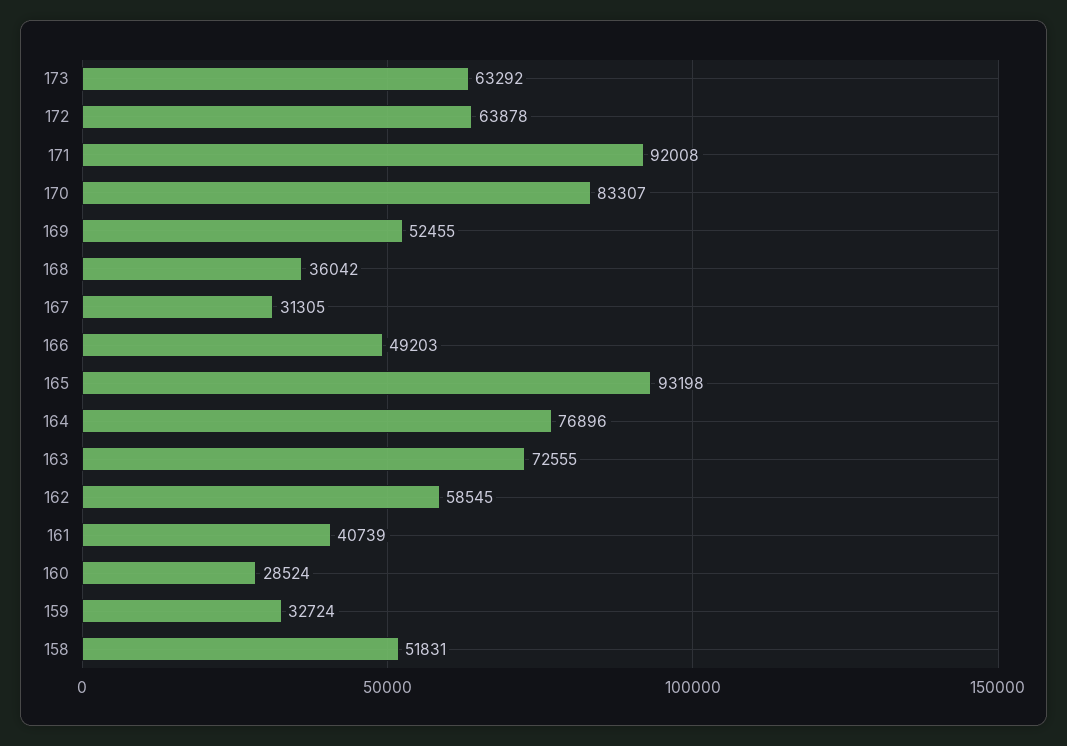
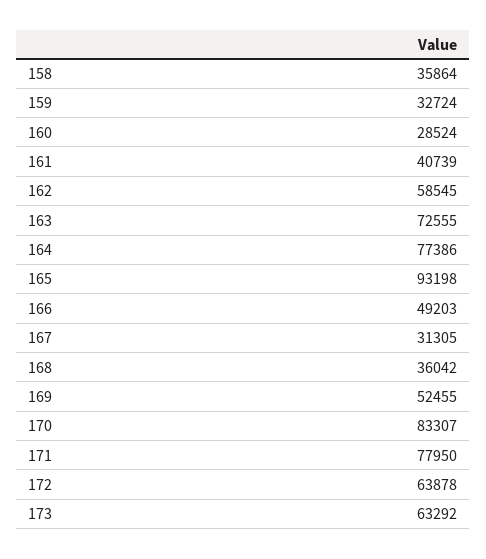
171: 92008 -> 77950
164: 76896 -> 77386
158: 51831 -> 35864

